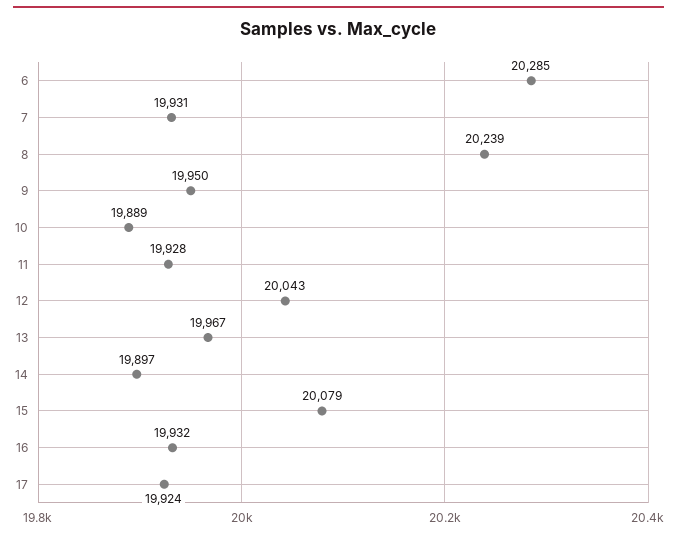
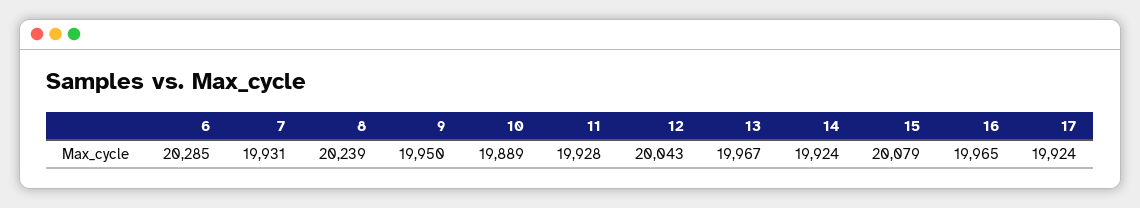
14: 19897 -> 19924
16: 19932 -> 19965

